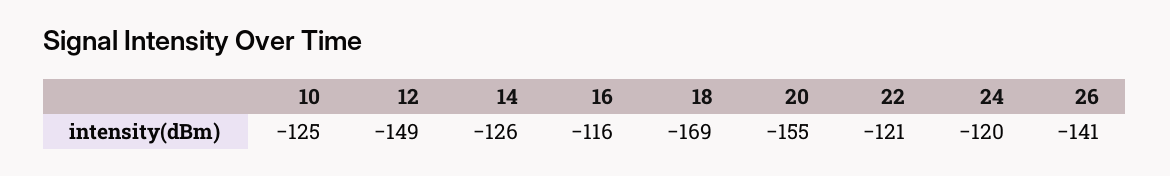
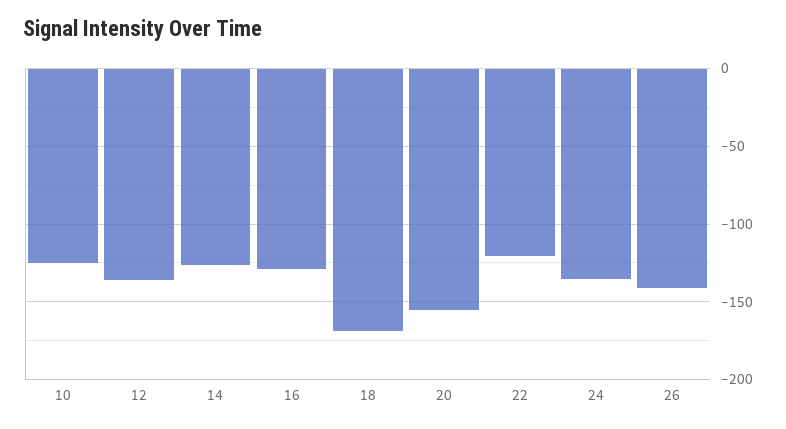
12: -149 -> -135
16: -116 -> -130
24: -120 -> -135

